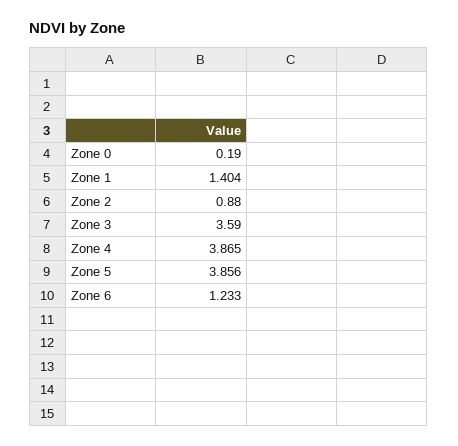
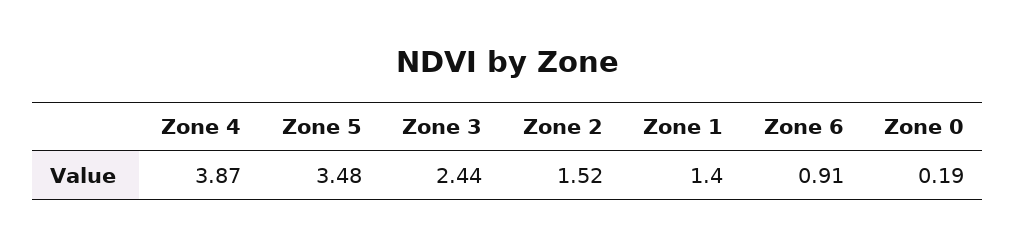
Zone 2: 0.88 -> 1.52
Zone 3: 3.59 -> 2.44
Zone 5: 3.856 -> 3.48
Zone 6: 1.233 -> 0.91

